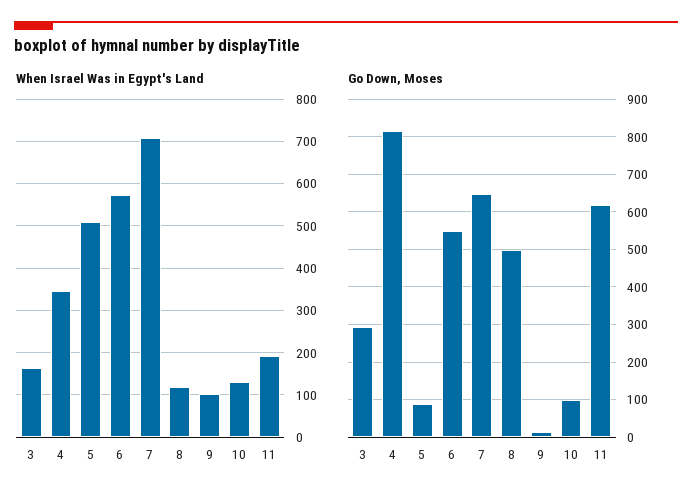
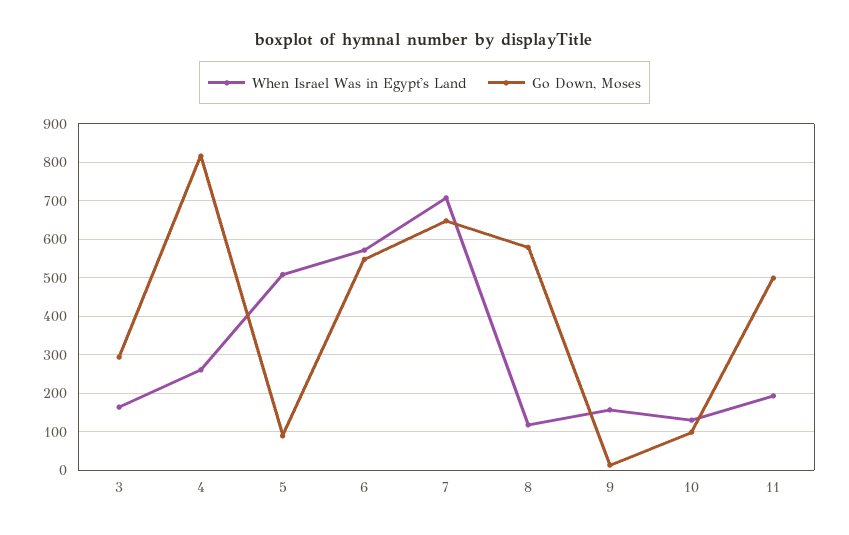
When Israel Was in Egypt's Land, 4: 340 -> 260
When Israel Was in Egypt's Land, 9: 100 -> 160
Go Down, Moses, 8: 500 -> 580
Go Down, Moses, 11: 620 -> 500

